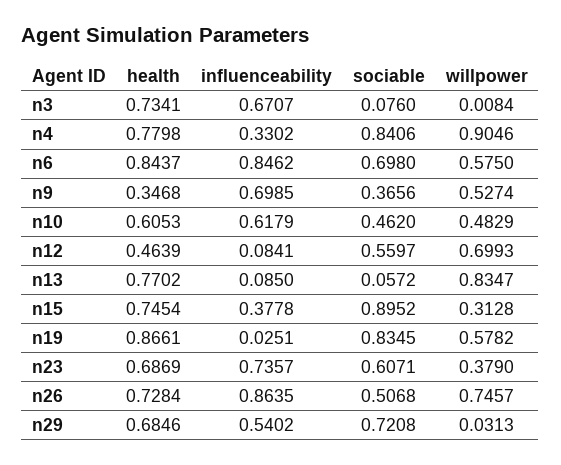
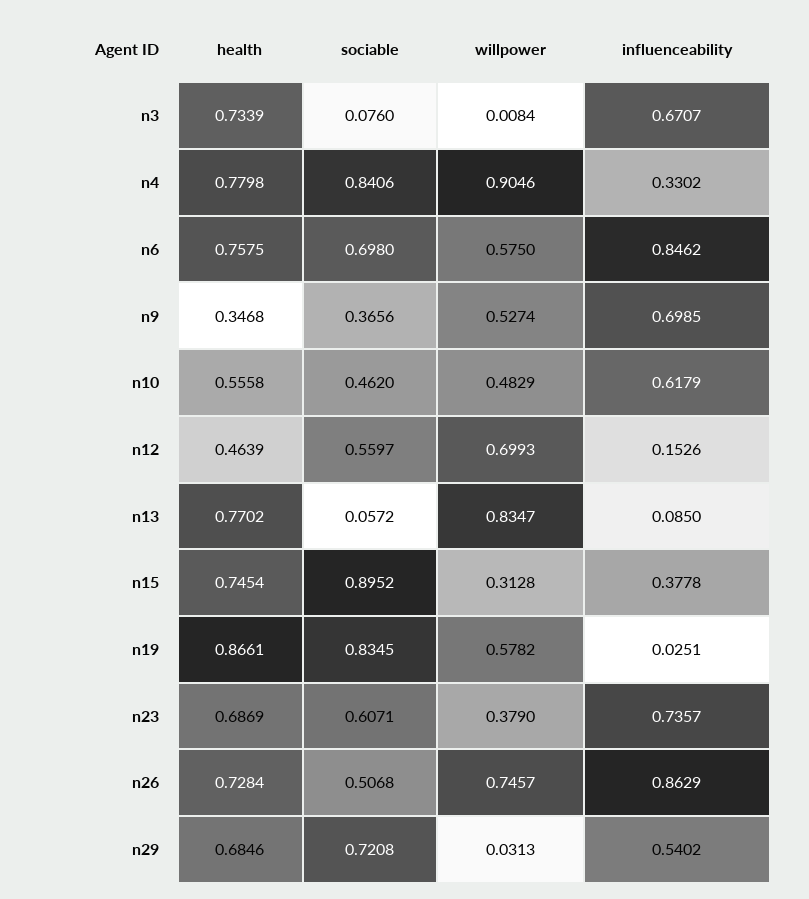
health, n3: 0.7341 -> 0.7339
health, n6: 0.8437 -> 0.7575
health, n10: 0.6053 -> 0.5558
influenceability, n12: 0.0841 -> 0.1526
influenceability, n26: 0.8635 -> 0.8629

